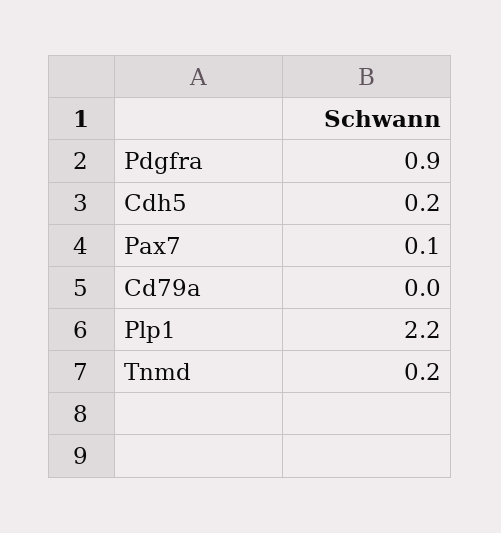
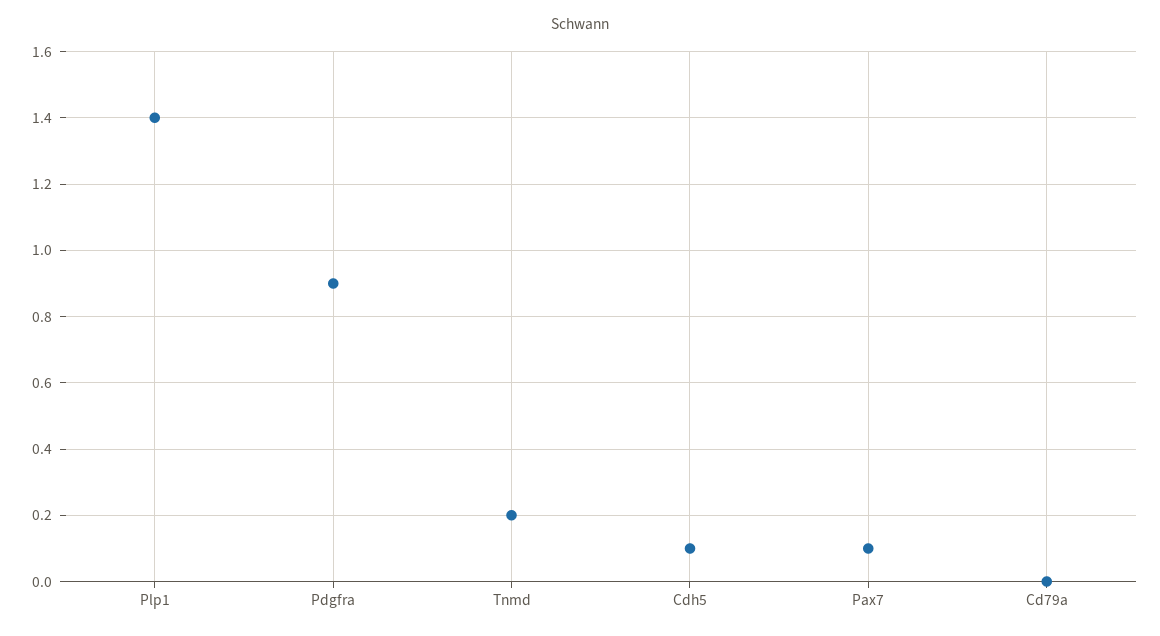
Cdh5: 0.2 -> 0.1
Plp1: 2.2 -> 1.4

